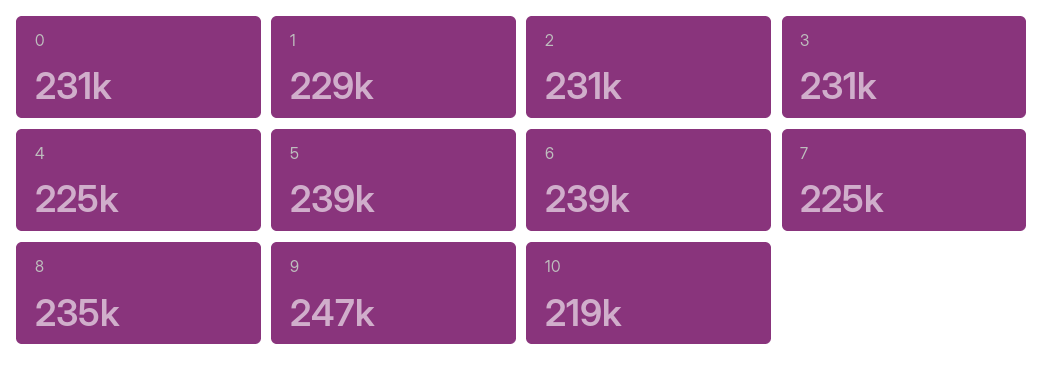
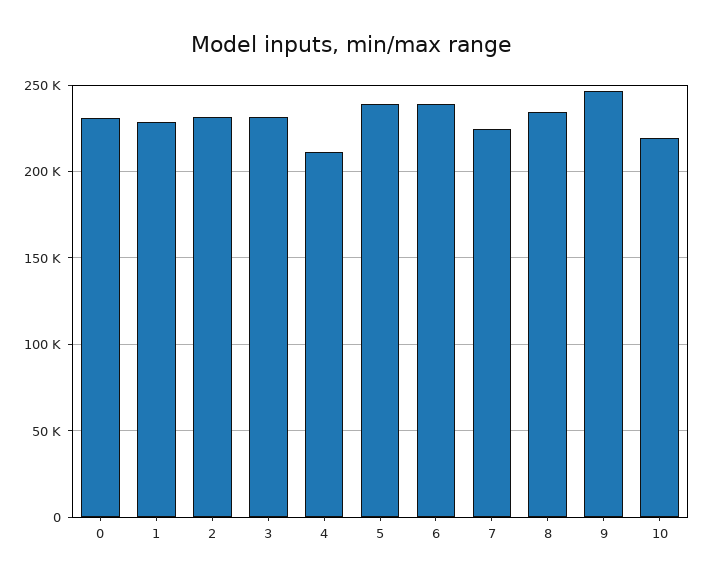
4: 225000 -> 210000

